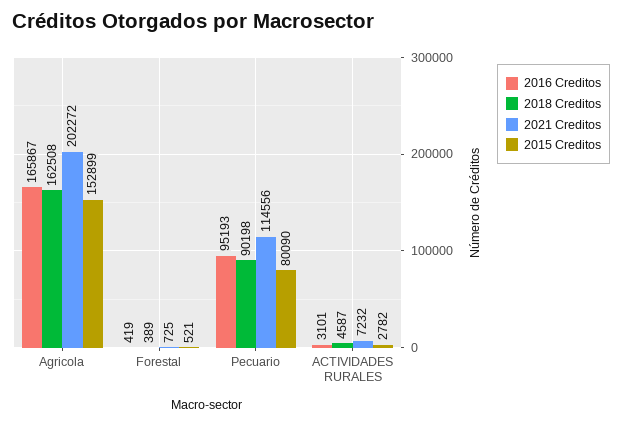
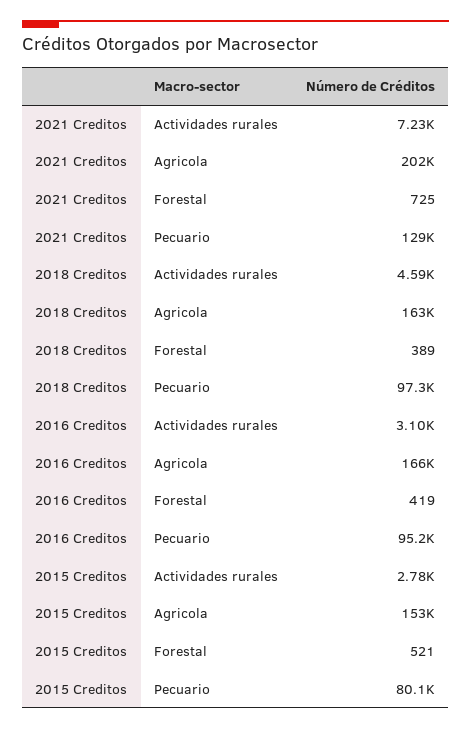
2018 Creditos, Pecuario: 90198 -> 97300
2021 Creditos, Pecuario: 114556 -> 129000

